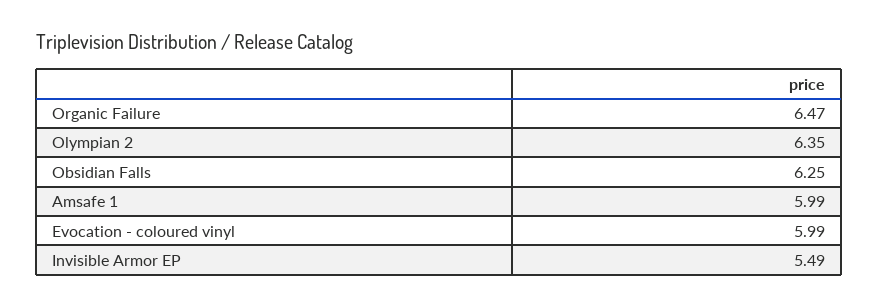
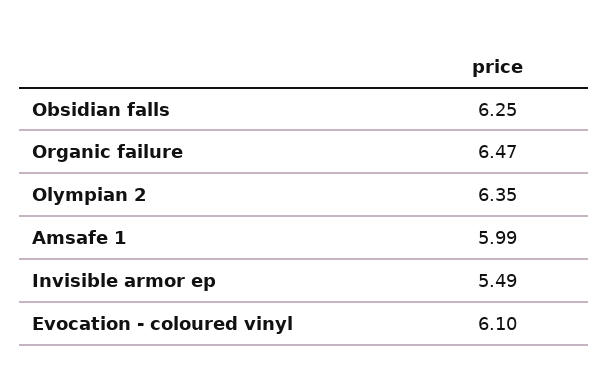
Evocation - coloured vinyl: 5.99 -> 6.1

